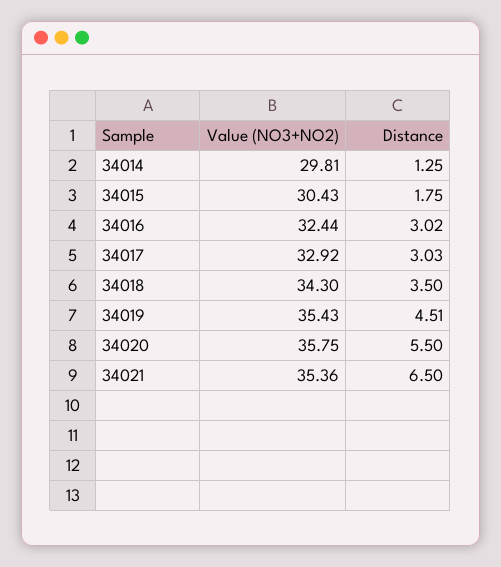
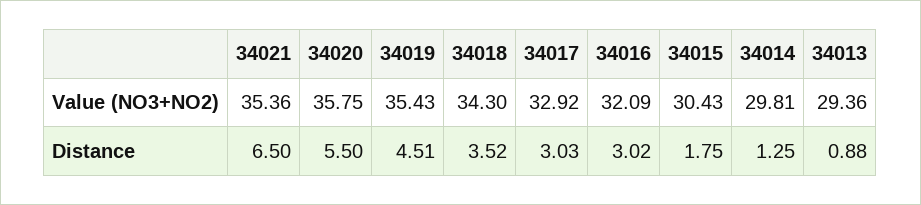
Value (NO3+NO2), 34016: 32.44 -> 32.09
Distance, 34018: 3.5 -> 3.52
Value (NO3+NO2), 34013: none -> 29.36
Distance, 34013: none -> 0.88

